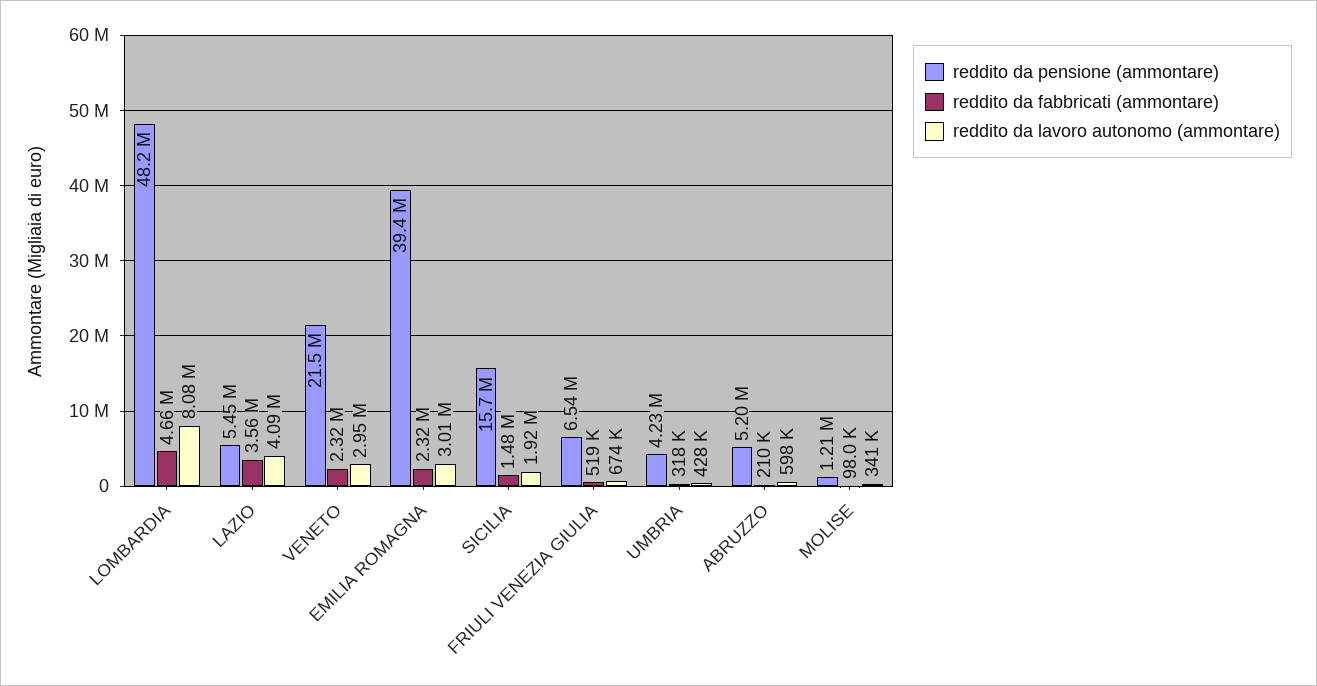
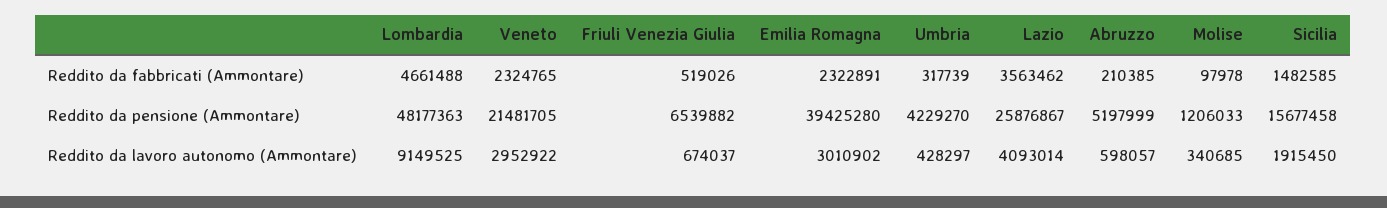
reddito da lavoro autonomo (ammontare), LOMBARDIA: 8080000 -> 9149525
reddito da pensione (ammontare), LAZIO: 5450000 -> 25876867

